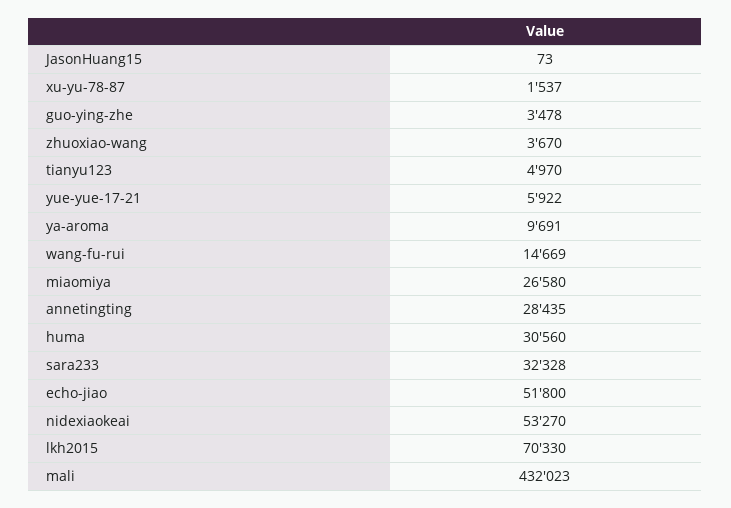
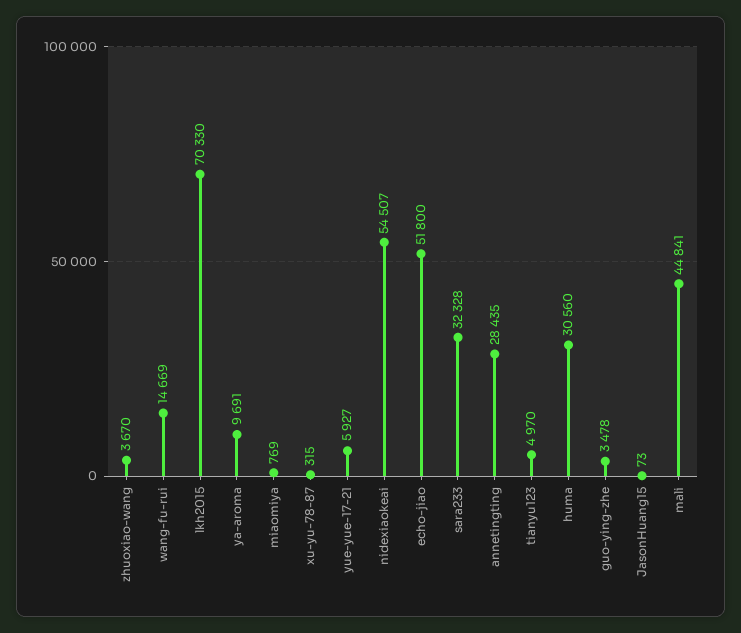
xu-yu-78-87: 1537 -> 315
yue-yue-17-21: 5922 -> 5927
miaomiya: 26580 -> 769
nidexiaokeai: 53270 -> 54507
mali: 432023 -> 44841

